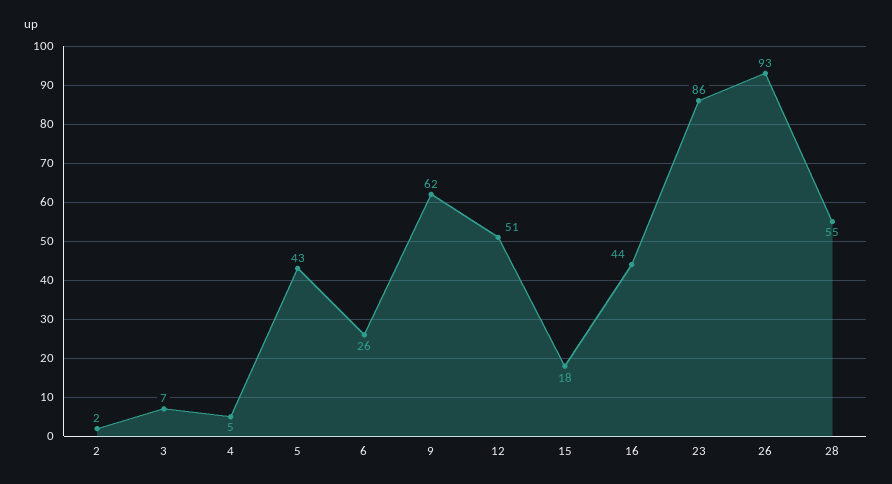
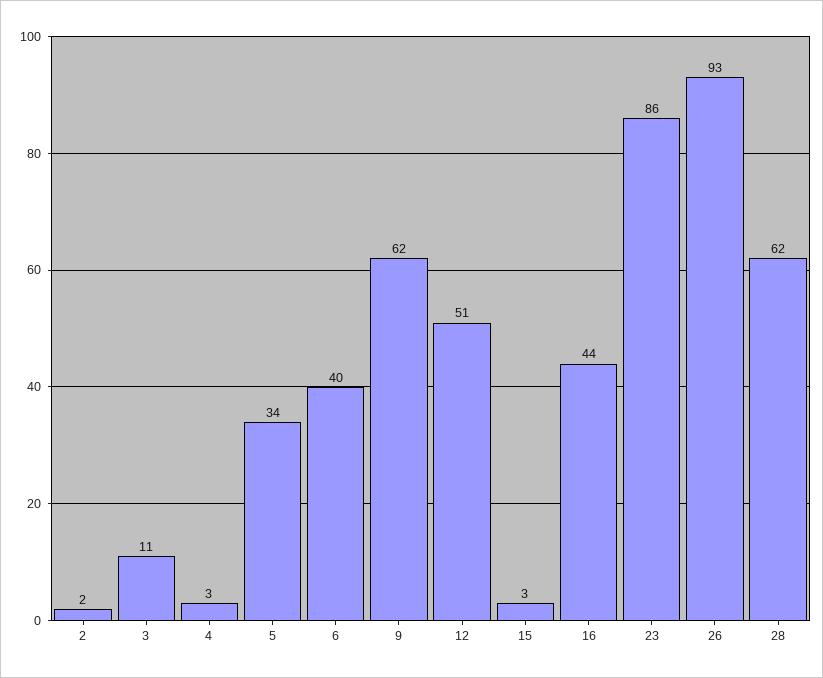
3: 7 -> 11
4: 5 -> 3
5: 43 -> 34
6: 26 -> 40
15: 18 -> 3
28: 55 -> 62

